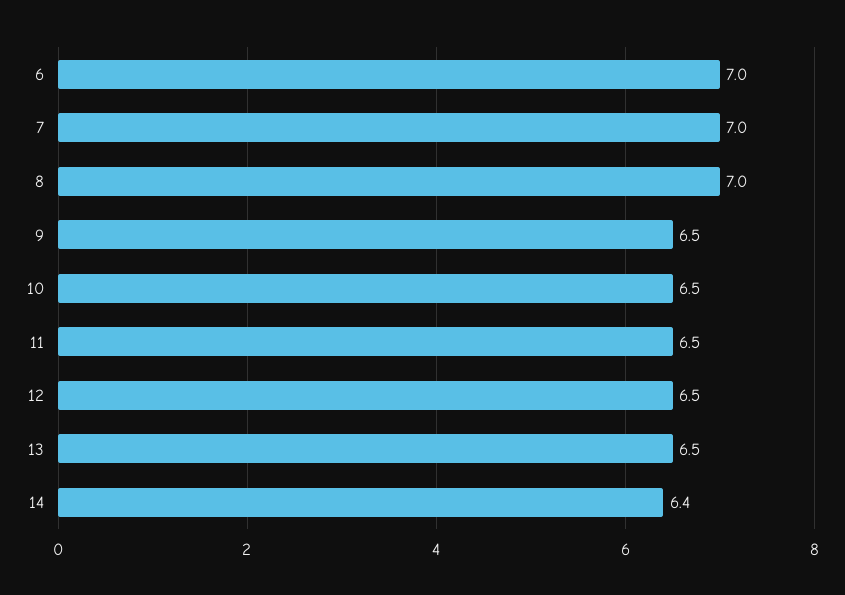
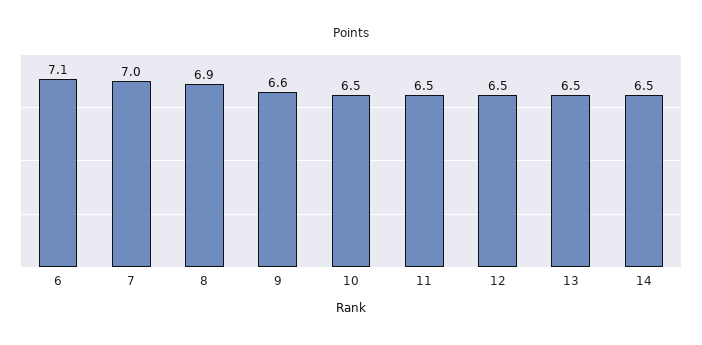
6: 7 -> 7.1
8: 7 -> 6.9
9: 6.5 -> 6.6
14: 6.4 -> 6.5

